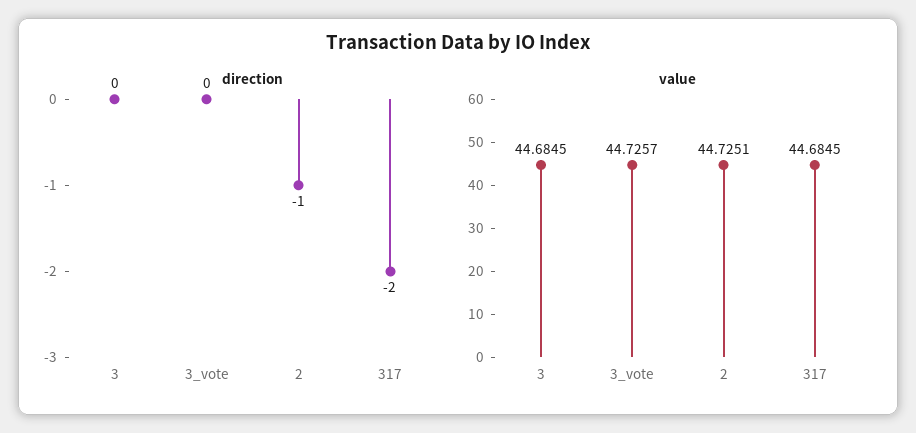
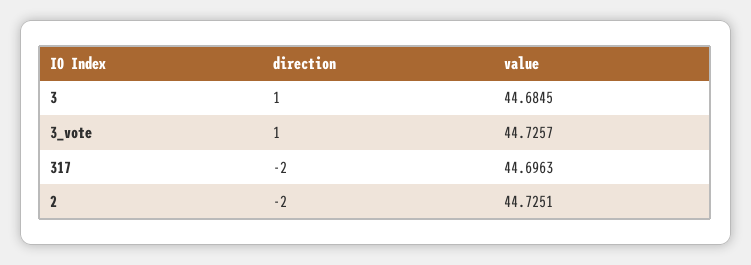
direction, 3: 0 -> 1
direction, 3_vote: 0 -> 1
direction, 2: -1 -> -2
value, 317: 44.6845 -> 44.6963

